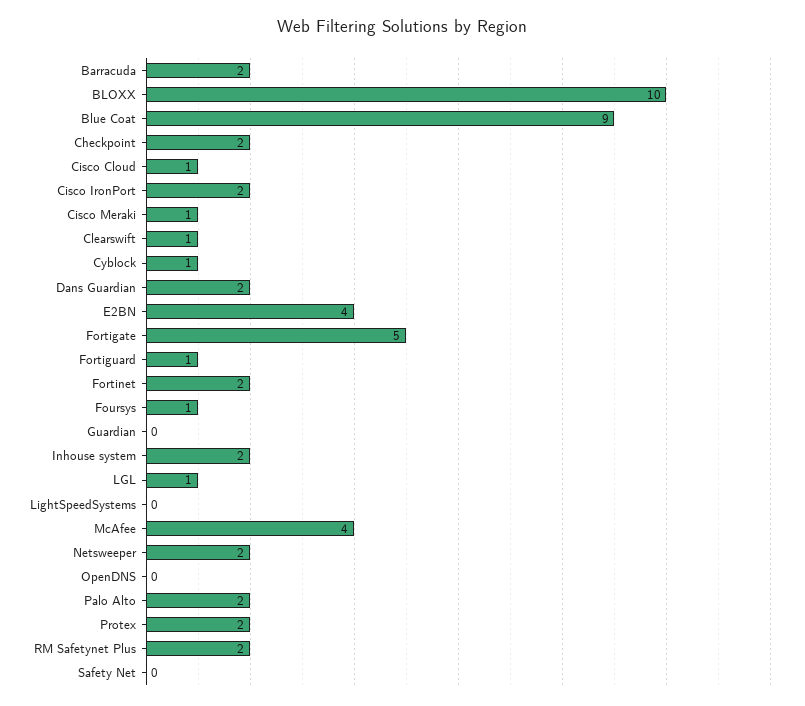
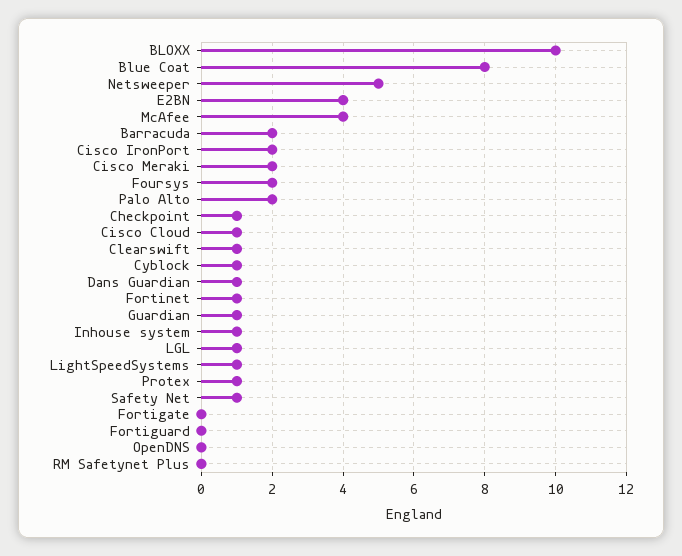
Blue Coat: 9 -> 8
Checkpoint: 2 -> 1
Cisco Meraki: 1 -> 2
Dans Guardian: 2 -> 1
Fortigate: 5 -> 0
Fortiguard: 1 -> 0
Fortinet: 2 -> 1
Foursys: 1 -> 2
Guardian: 0 -> 1
Inhouse system: 2 -> 1
LightSpeedSystems: 0 -> 1
Netsweeper: 2 -> 5
Protex: 2 -> 1
RM Safetynet Plus: 2 -> 0
Safety Net: 0 -> 1

